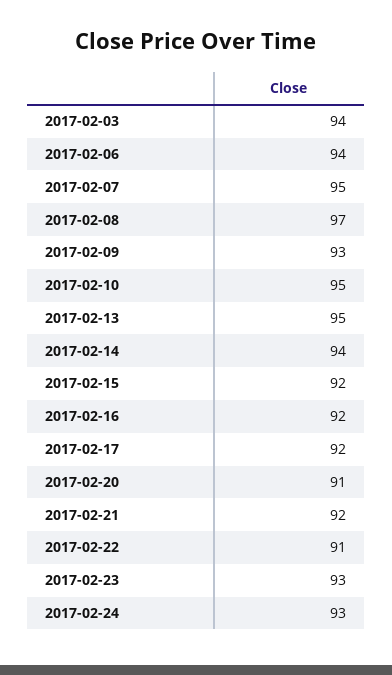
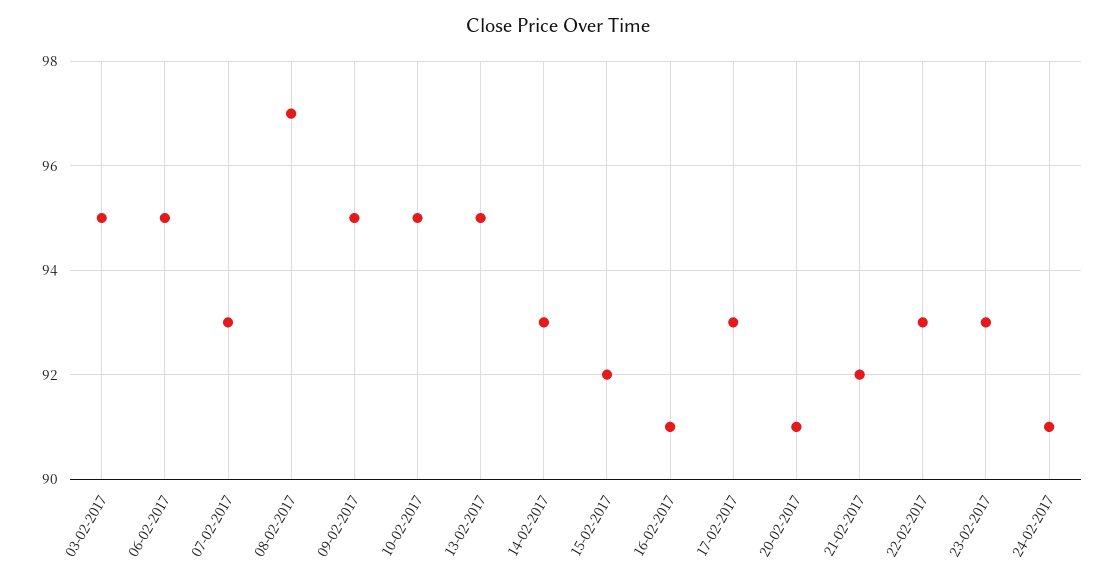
2017-02-03: 94 -> 95
2017-02-06: 94 -> 95
2017-02-07: 95 -> 93
2017-02-09: 93 -> 95
2017-02-14: 94 -> 93
2017-02-16: 92 -> 91
2017-02-17: 92 -> 93
2017-02-22: 91 -> 93
2017-02-24: 93 -> 91

